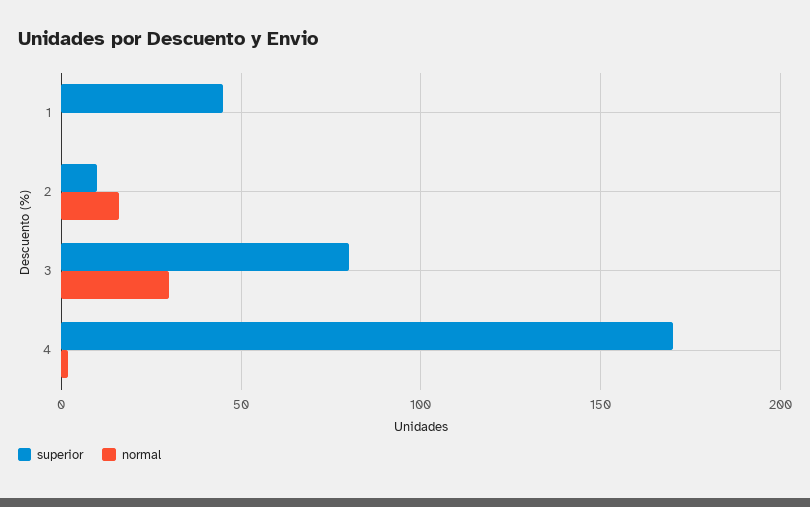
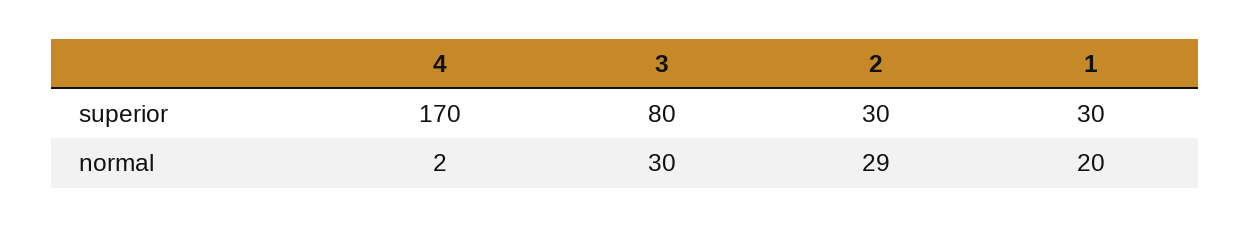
superior, 1: 45 -> 30
normal, 1: 0 -> 20
superior, 2: 10 -> 30
normal, 2: 15 -> 29

